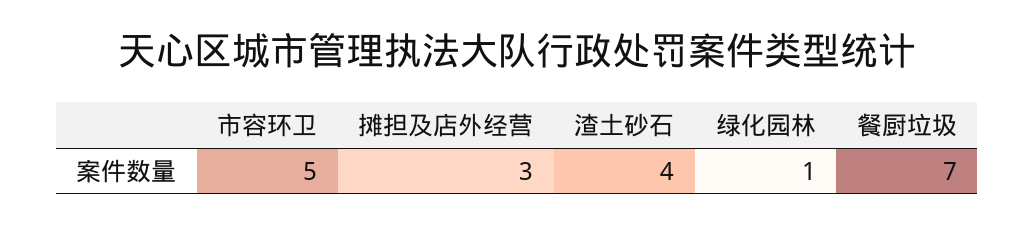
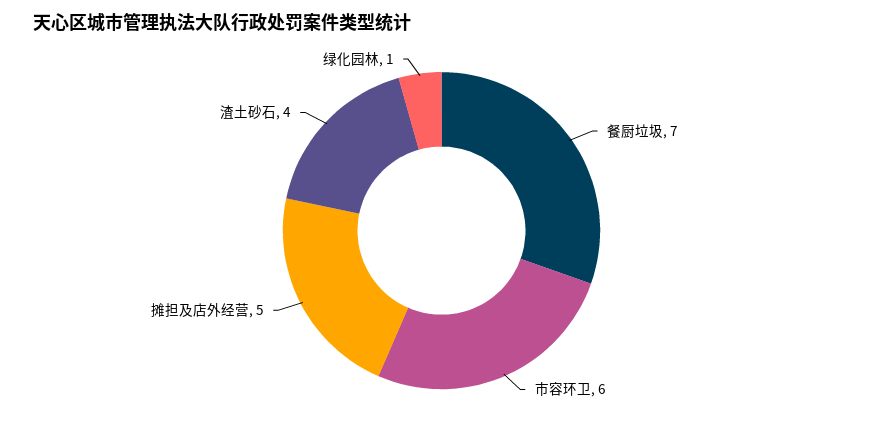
市容环卫: 5 -> 6
摊担及店外经营: 3 -> 5

